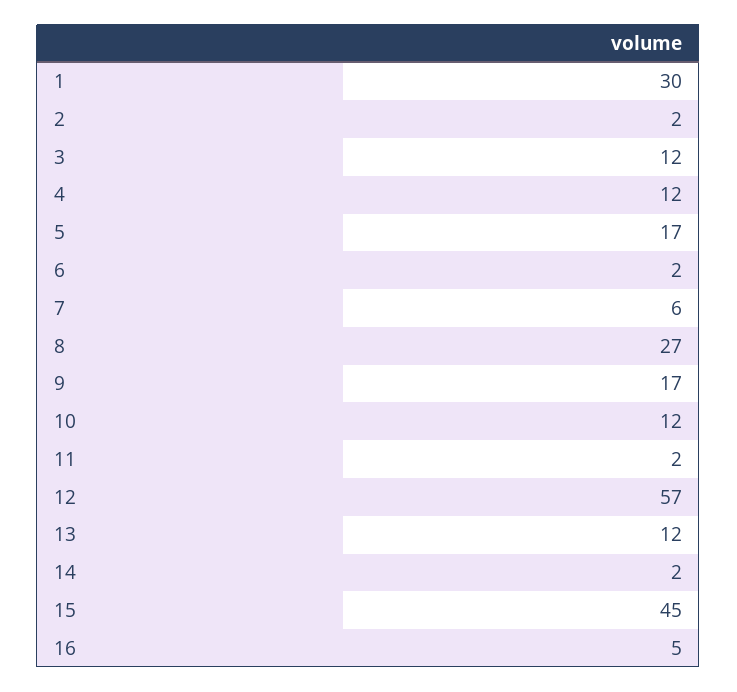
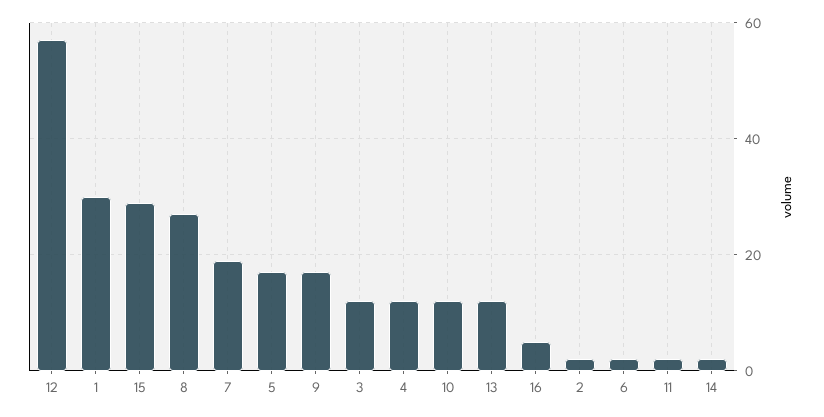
7: 6 -> 20
15: 45 -> 30

